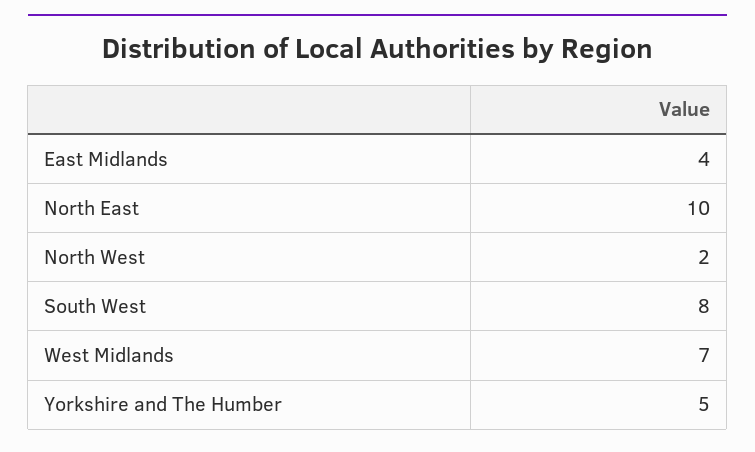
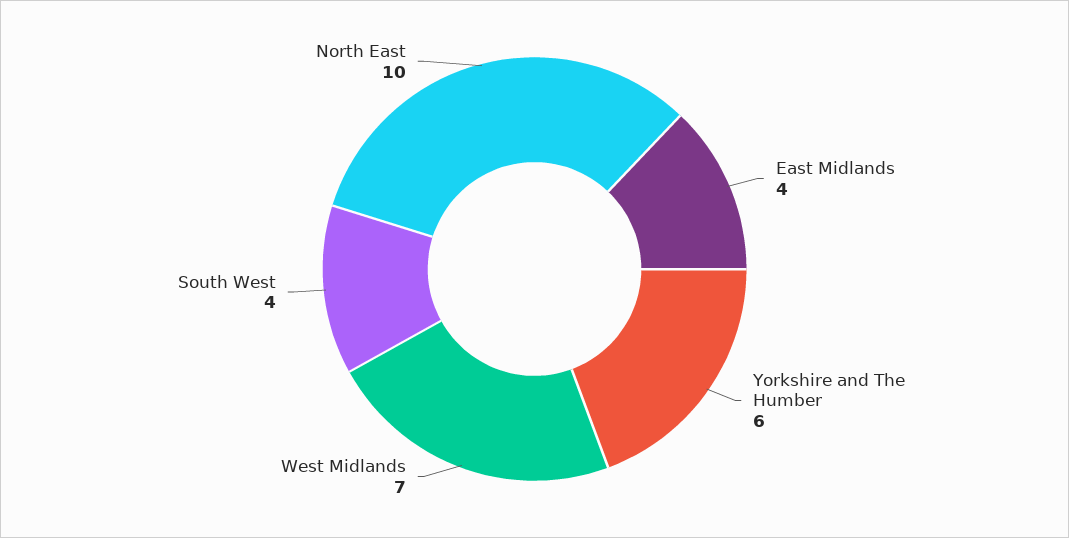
North West: 2 -> none
South West: 8 -> 4
Yorkshire and The Humber: 5 -> 6

